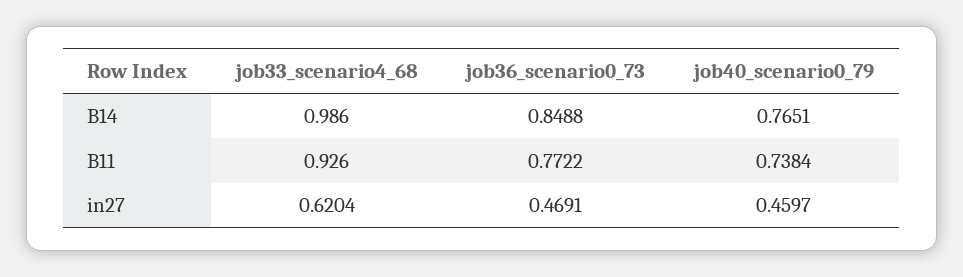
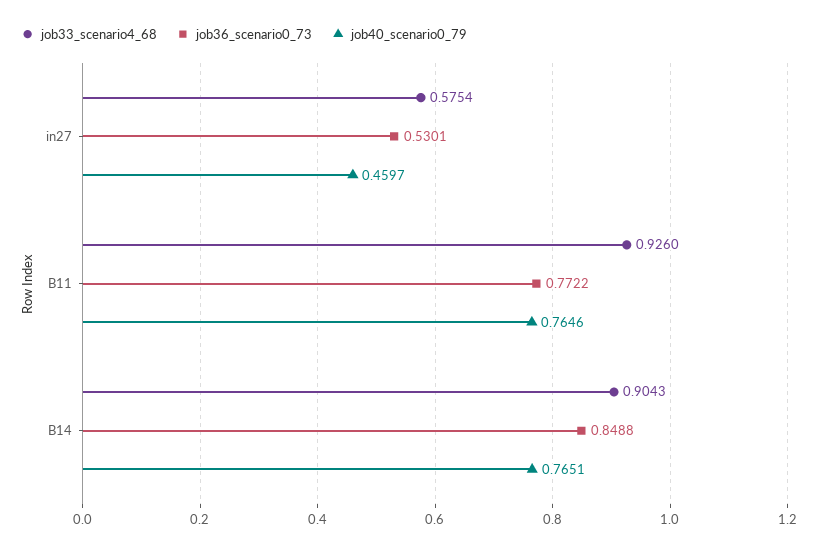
job33_scenario4_68, B14: 0.986 -> 0.9043
job40_scenario0_79, B11: 0.7384 -> 0.7646
job33_scenario4_68, in27: 0.6204 -> 0.5754
job36_scenario0_73, in27: 0.4691 -> 0.5301

